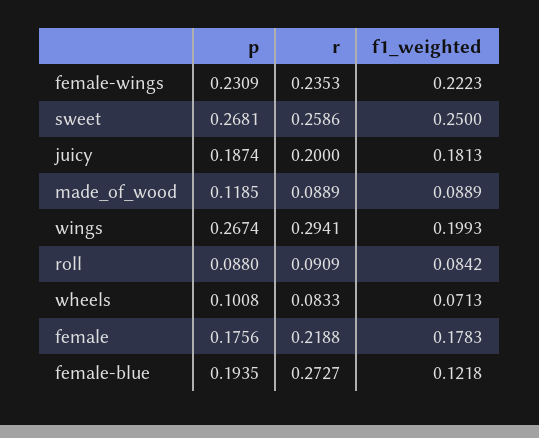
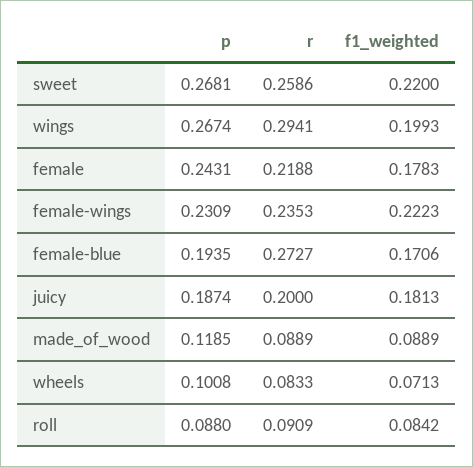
f1_weighted, sweet: 0.25 -> 0.22
p, female: 0.1756 -> 0.2431
f1_weighted, female-blue: 0.1218 -> 0.1706

